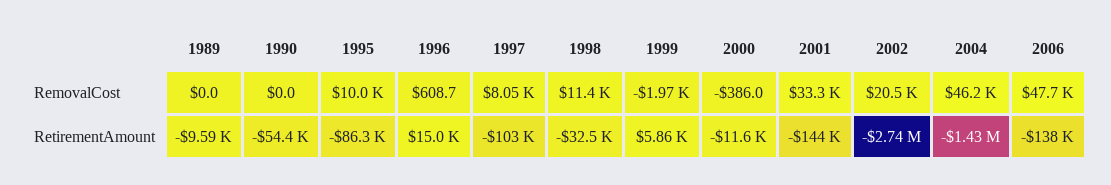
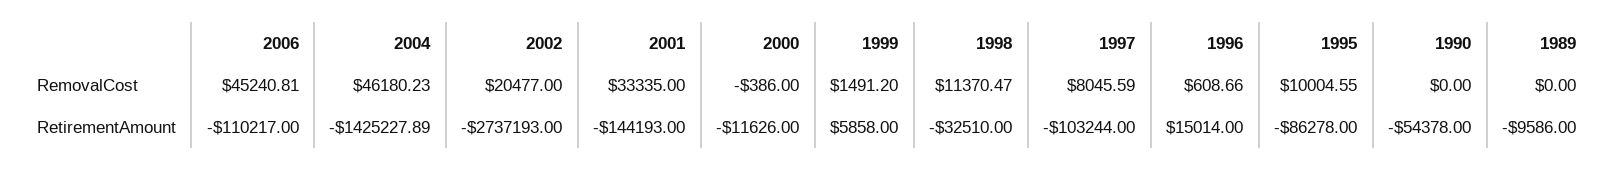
1999, RemovalCost: -1970 -> 1491.2
2006, RemovalCost: 47700 -> 45240.81
2006, RetirementAmount: -138000 -> -110217

